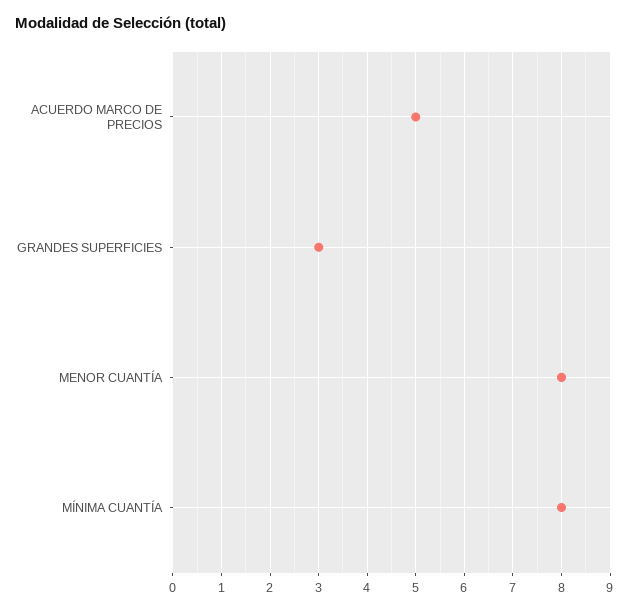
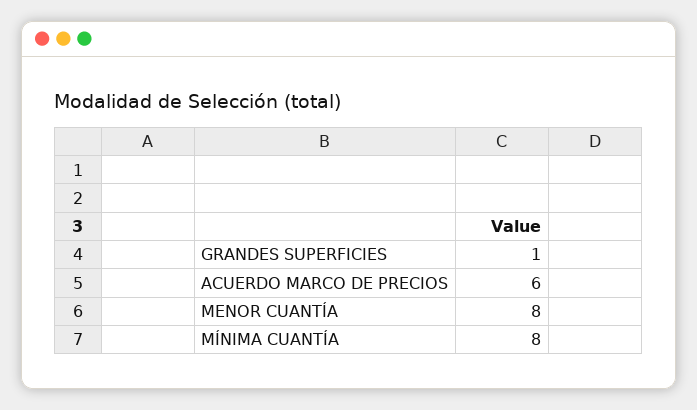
ACUERDO MARCO DE PRECIOS: 5 -> 6
GRANDES SUPERFICIES: 3 -> 1

